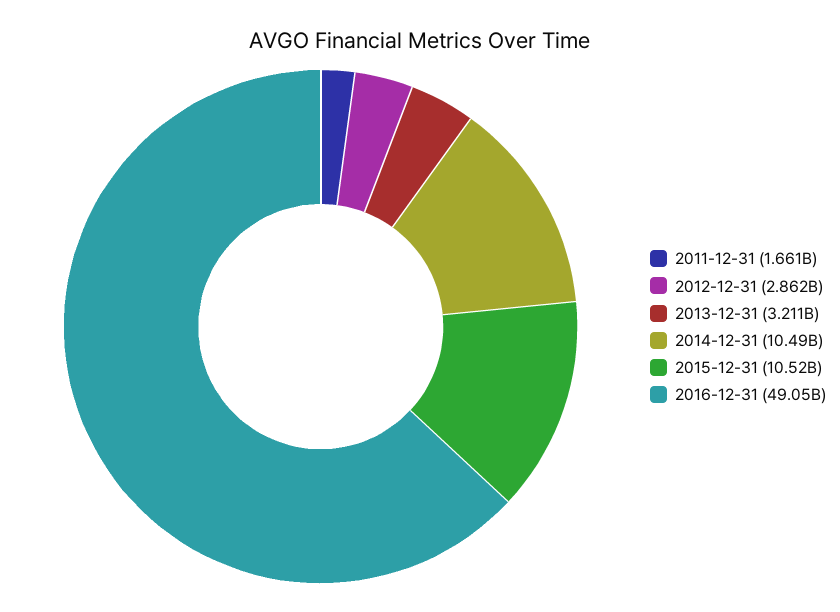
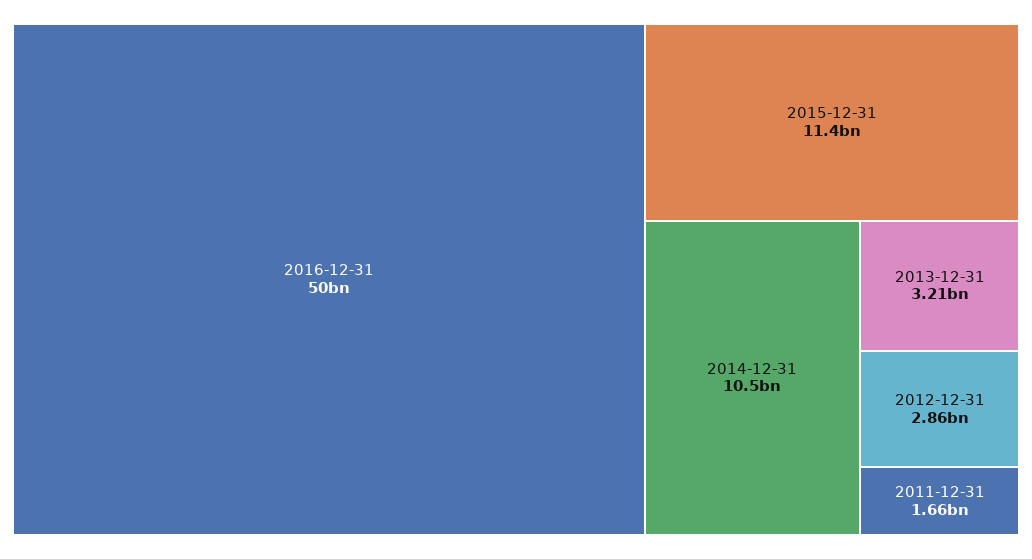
2015-12-31: 10520000000 -> 11400000000
2016-12-31: 49050000000 -> 50000000000

